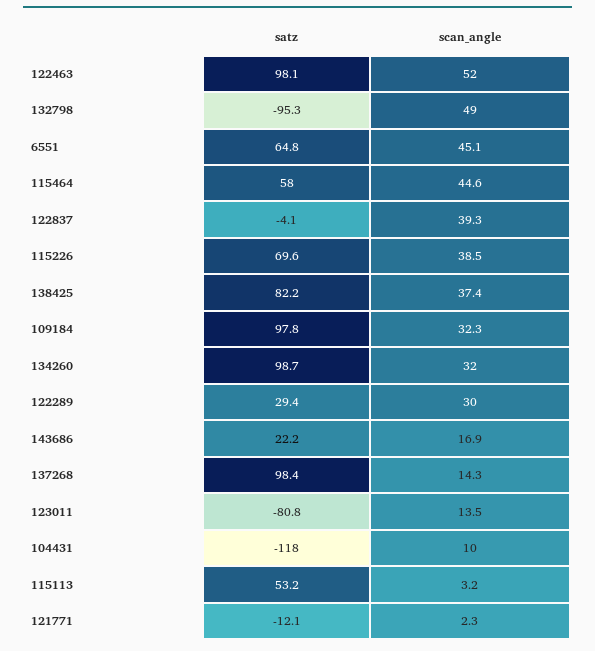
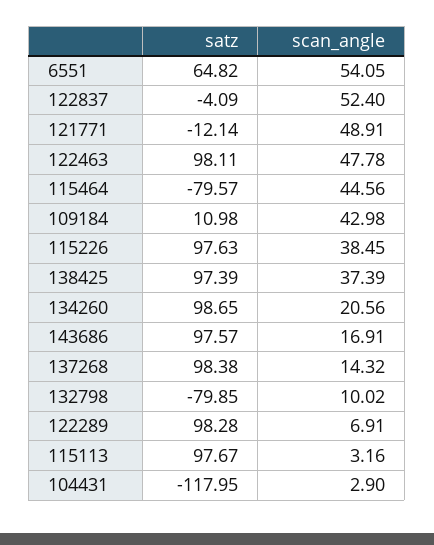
scan_angle, 122463: 52 -> 47.78
satz, 132798: -95.3 -> -79.85
scan_angle, 132798: 49 -> 10.02
scan_angle, 6551: 45.1 -> 54.05
satz, 115464: 58 -> -79.57
scan_angle, 122837: 39.3 -> 52.4
satz, 115226: 69.6 -> 97.63
satz, 138425: 82.2 -> 97.39
satz, 109184: 97.8 -> 10.98
scan_angle, 109184: 32.3 -> 42.98
scan_angle, 134260: 32 -> 20.56
satz, 122289: 29.4 -> 98.28
scan_angle, 122289: 30 -> 6.91
satz, 143686: 22.2 -> 97.57
satz, 123011: -80.8 -> none
scan_angle, 123011: 13.5 -> none
scan_angle, 104431: 10 -> 2.9
satz, 115113: 53.2 -> 97.67
scan_angle, 121771: 2.3 -> 48.91

